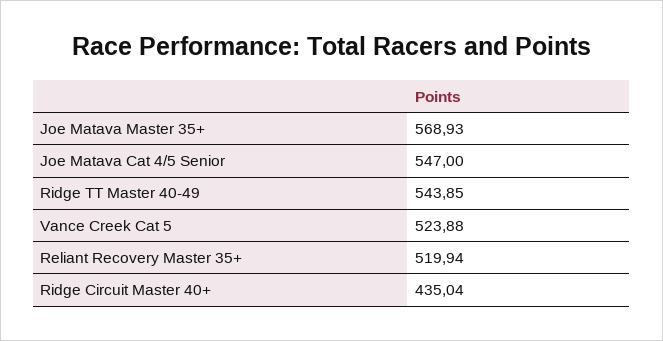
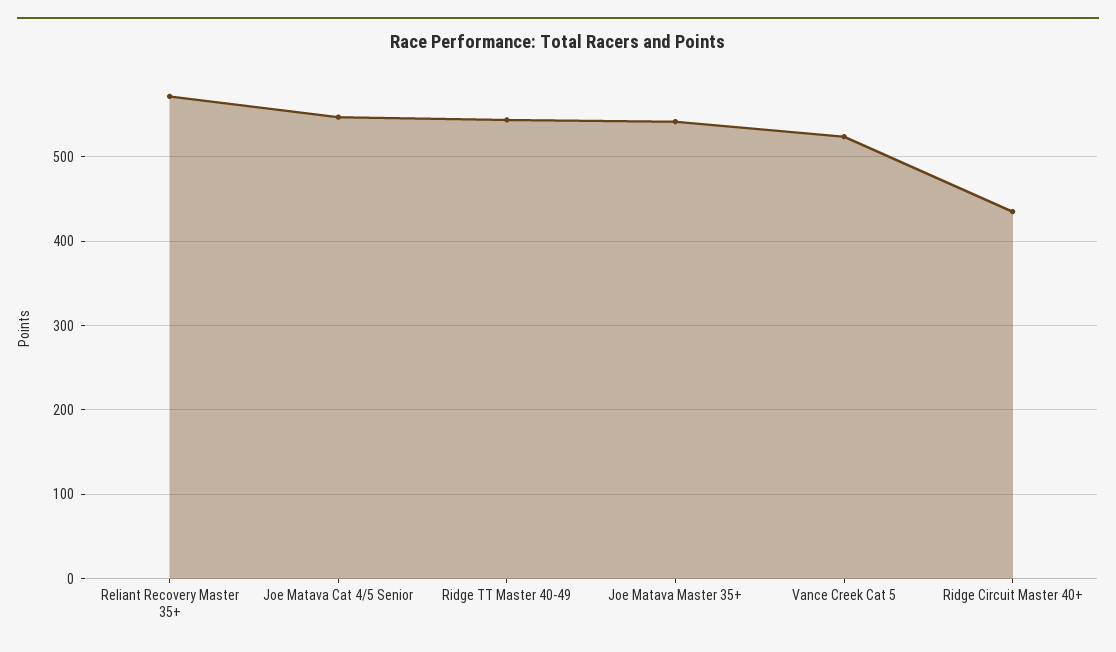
Joe Matava Master 35+: 568.93 -> 540
Reliant Recovery Master 35+: 519.94 -> 570

